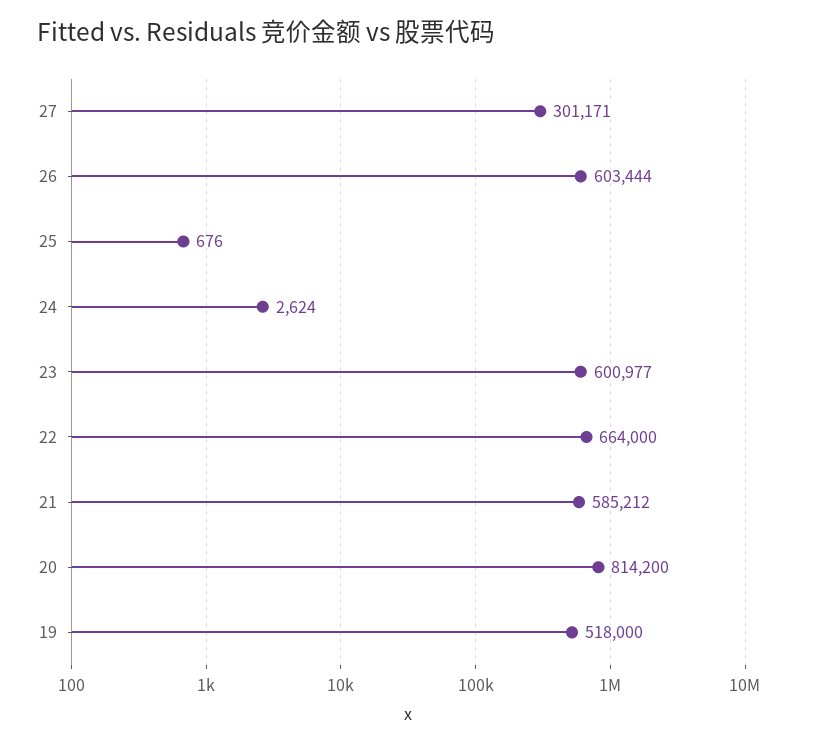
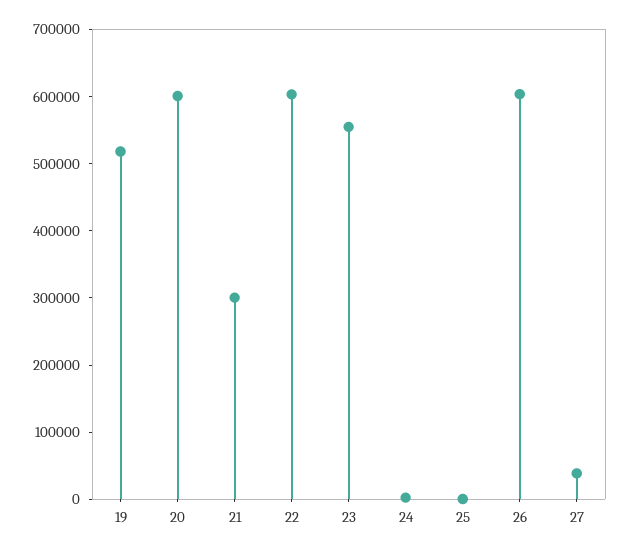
27: 301171 -> 40000
23: 600977 -> 560000
22: 664000 -> 600000
21: 585212 -> 300000
20: 814200 -> 600000

